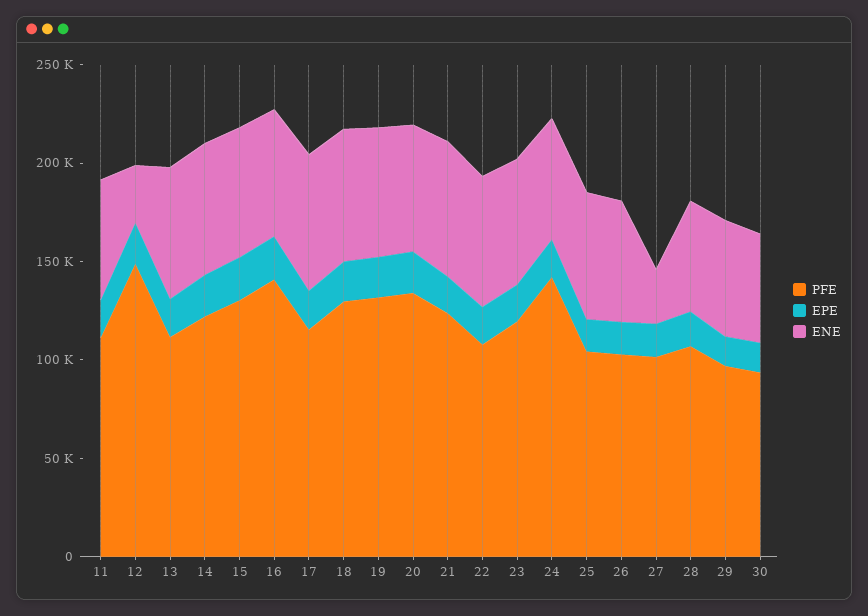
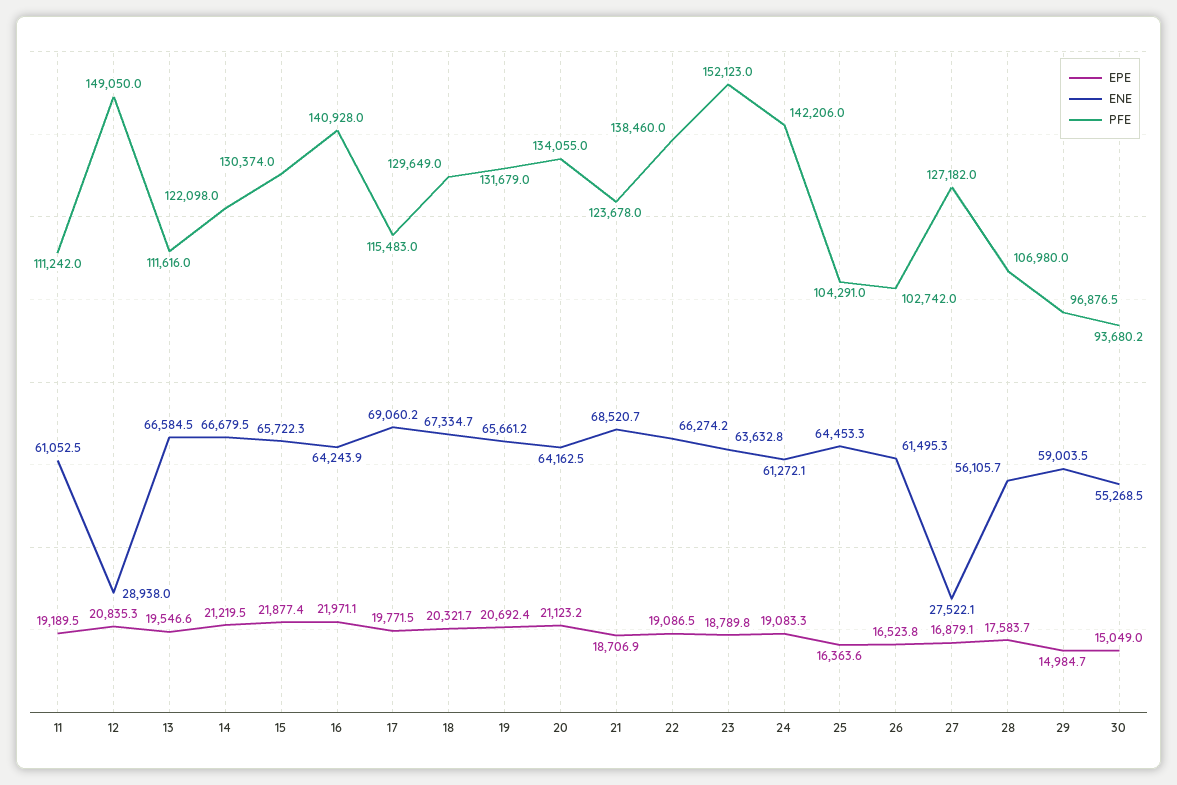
PFE, 22: 110000 -> 138460
PFE, 23: 120000 -> 152123
PFE, 27: 100000 -> 127182

